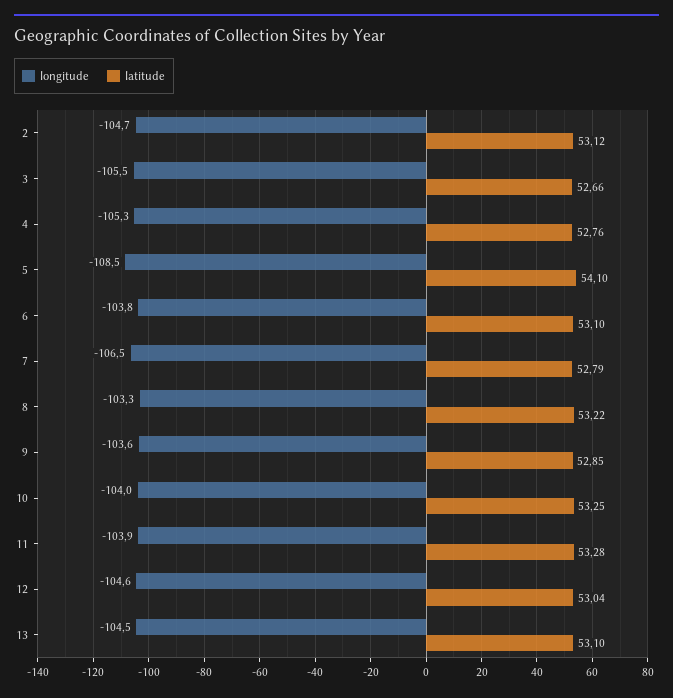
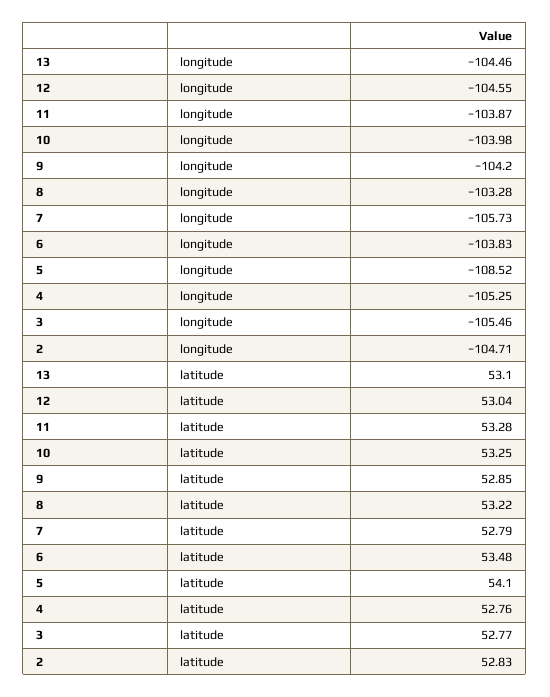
latitude, 2: 53.12 -> 52.83
latitude, 3: 52.66 -> 52.77
latitude, 6: 53.1 -> 53.48
longitude, 7: -106.5 -> -105.73
longitude, 9: -103.6 -> -104.2

